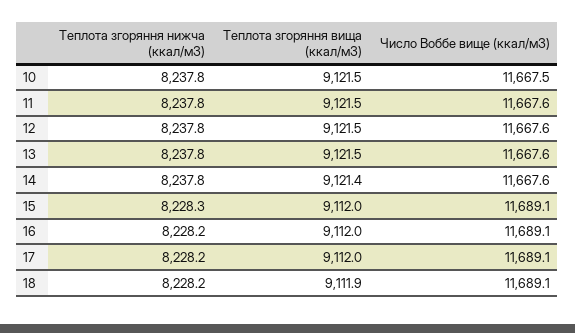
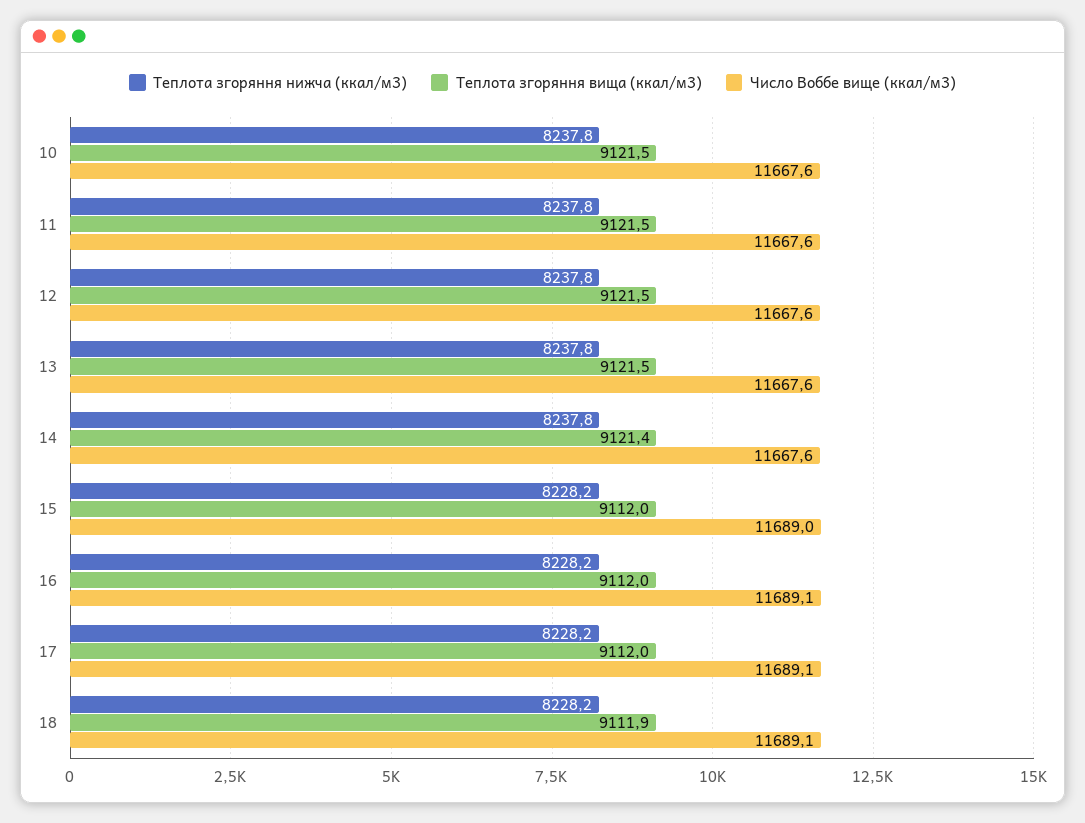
Число Воббе вище (ккал/м3), 10: 11667.5 -> 11667.6
Теплота згоряння нижча (ккал/м3), 15: 8228.3 -> 8228.2
Число Воббе вище (ккал/м3), 15: 11689.1 -> 11689

